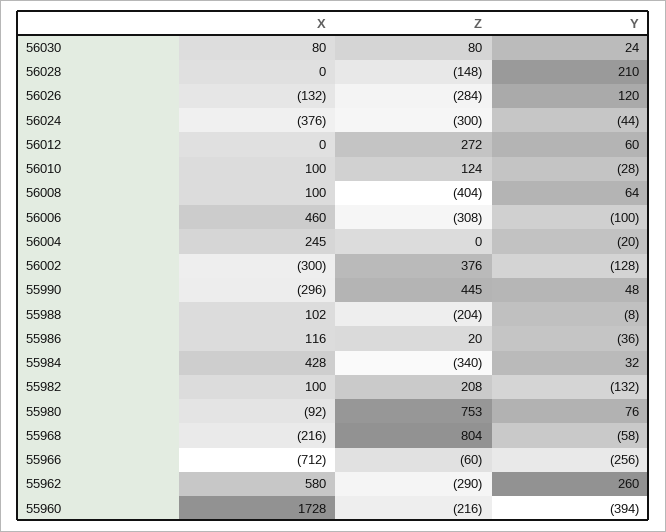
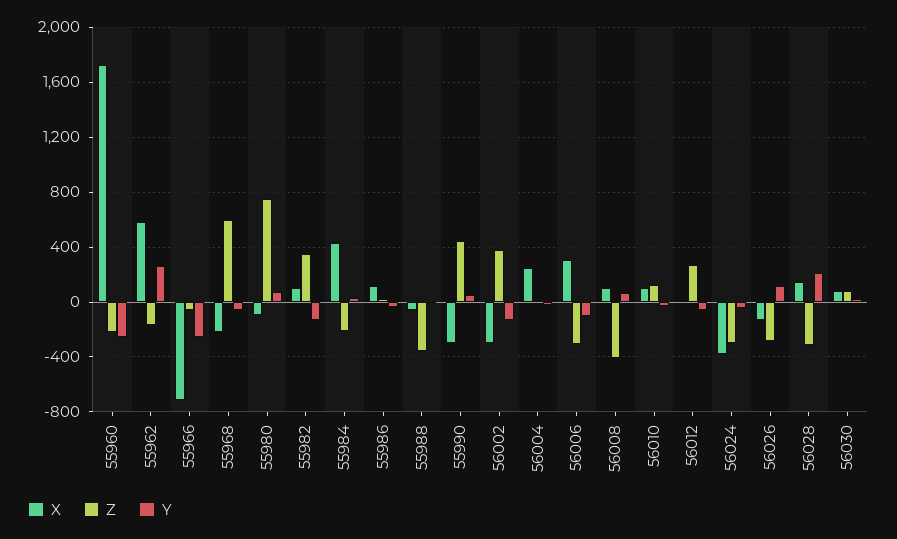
X, 56028: 0 -> 150
Z, 56028: -148 -> -300
Y, 56012: 60 -> -50
X, 56006: 460 -> 300
X, 55988: 102 -> -50
Z, 55988: -204 -> -350
Z, 55984: -340 -> -200
Z, 55982: 208 -> 350
Z, 55968: 804 -> 600
Z, 55962: -290 -> -150
Y, 55960: -394 -> -250

